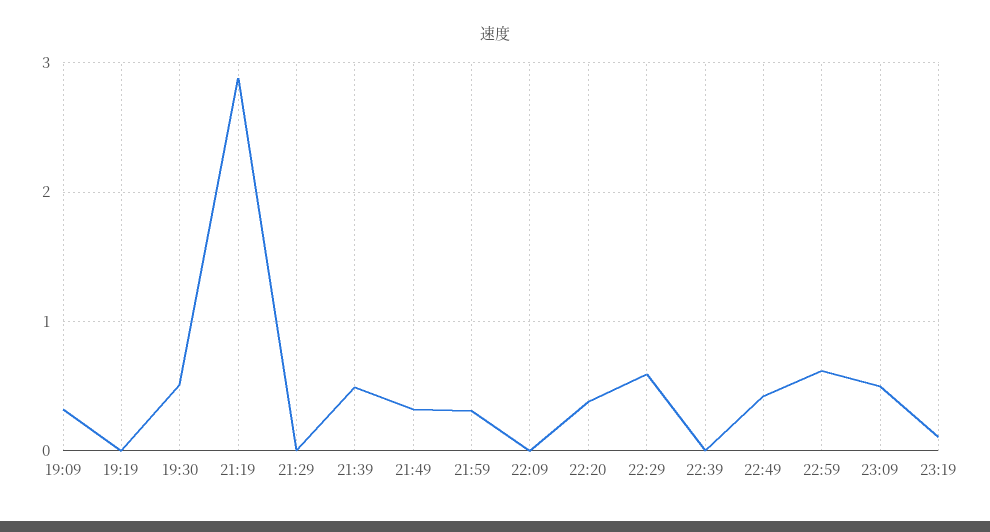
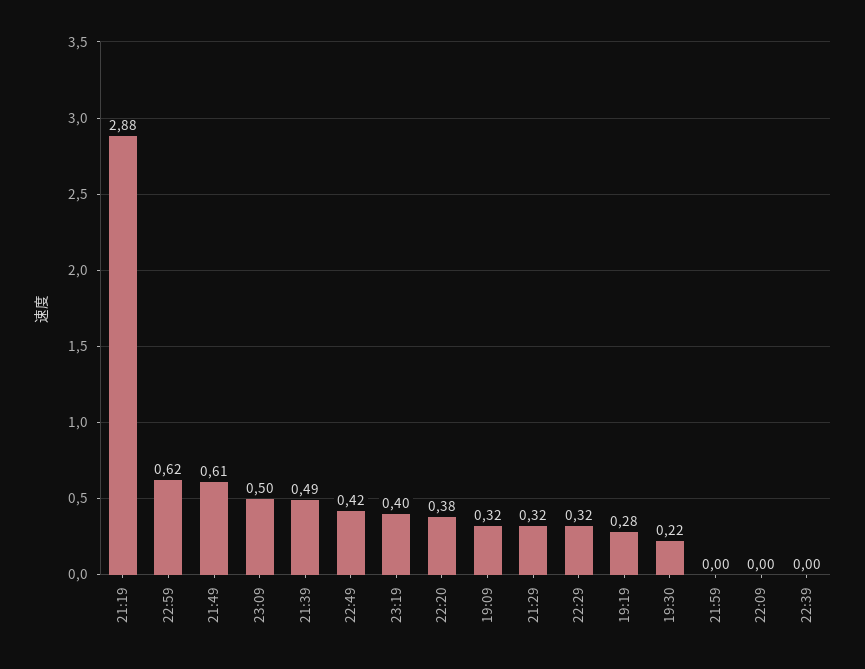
19:19: 0 -> 0.28
19:30: 0.5 -> 0.22
21:29: 0 -> 0.32
21:49: 0.3 -> 0.61
21:59: 0.3 -> 0
22:29: 0.6 -> 0.32
23:19: 0.1 -> 0.4

